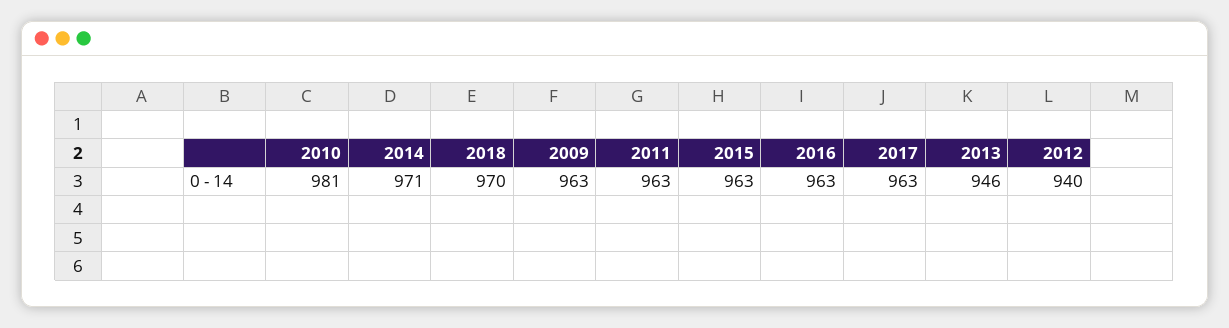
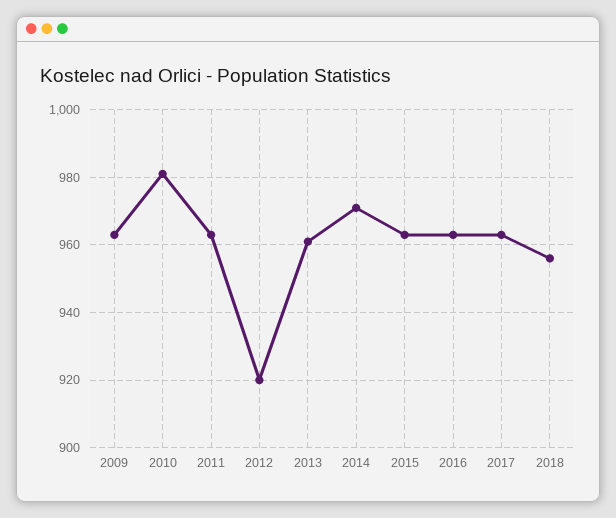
2018: 970 -> 955
2013: 946 -> 960
2012: 940 -> 920

